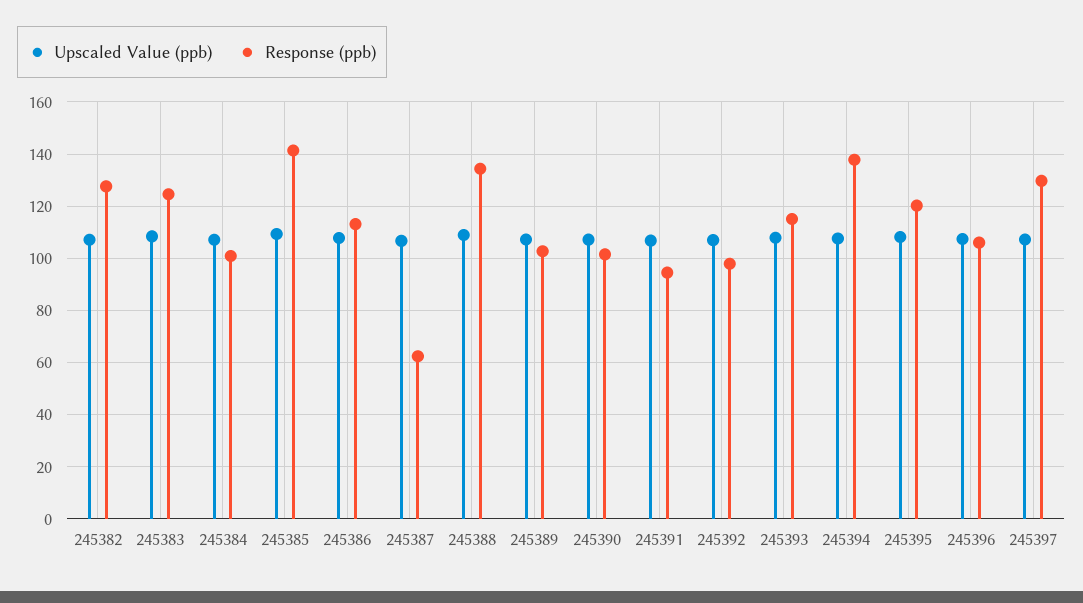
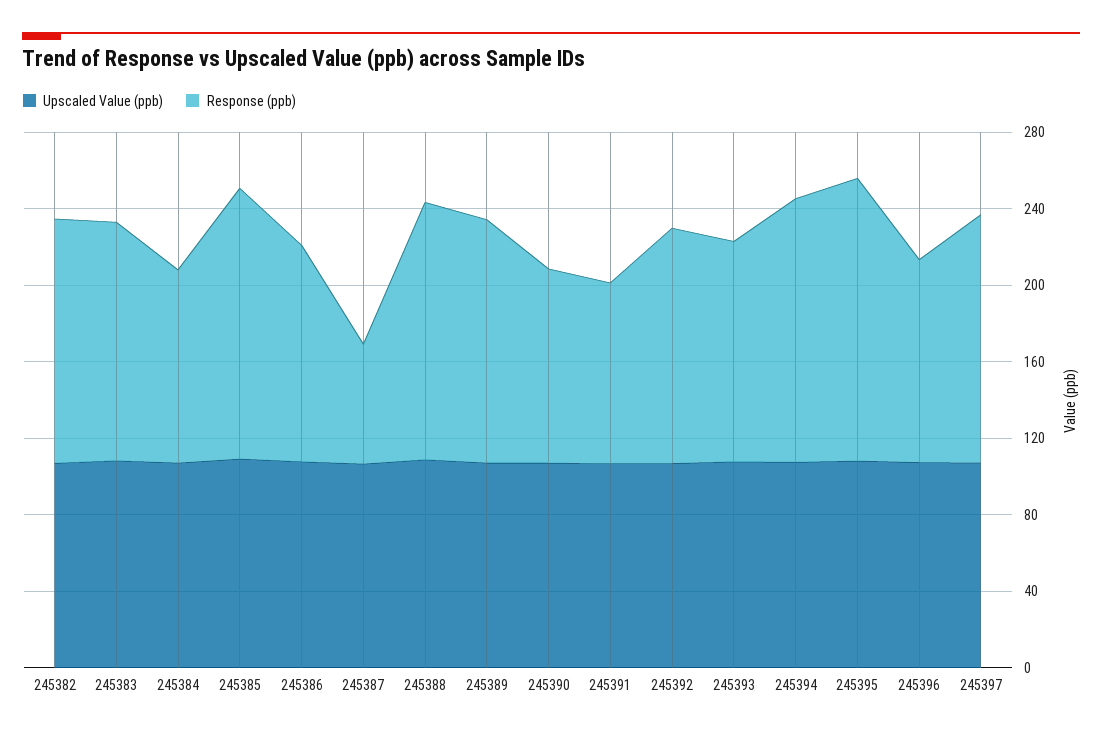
Response (ppb), 245389: 102.5 -> 130
Response (ppb), 245392: 97.5 -> 120
Response (ppb), 245395: 120 -> 150

